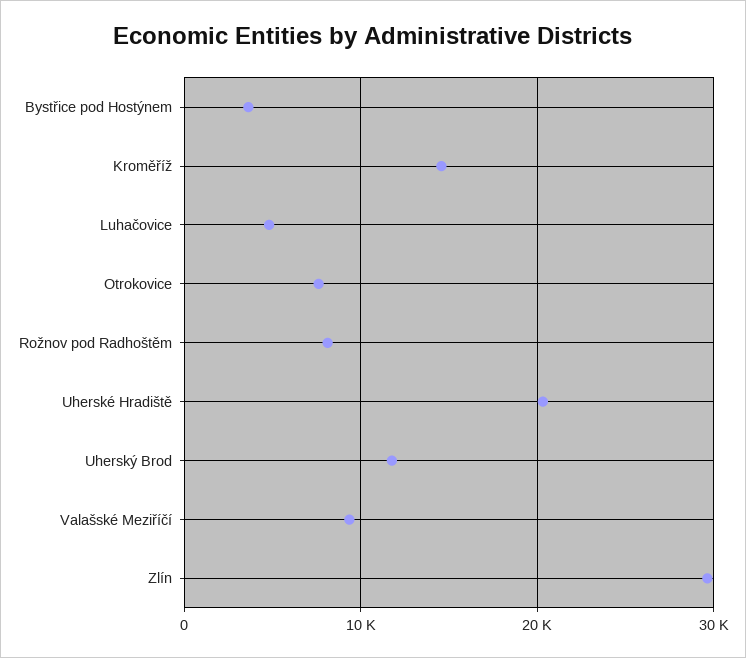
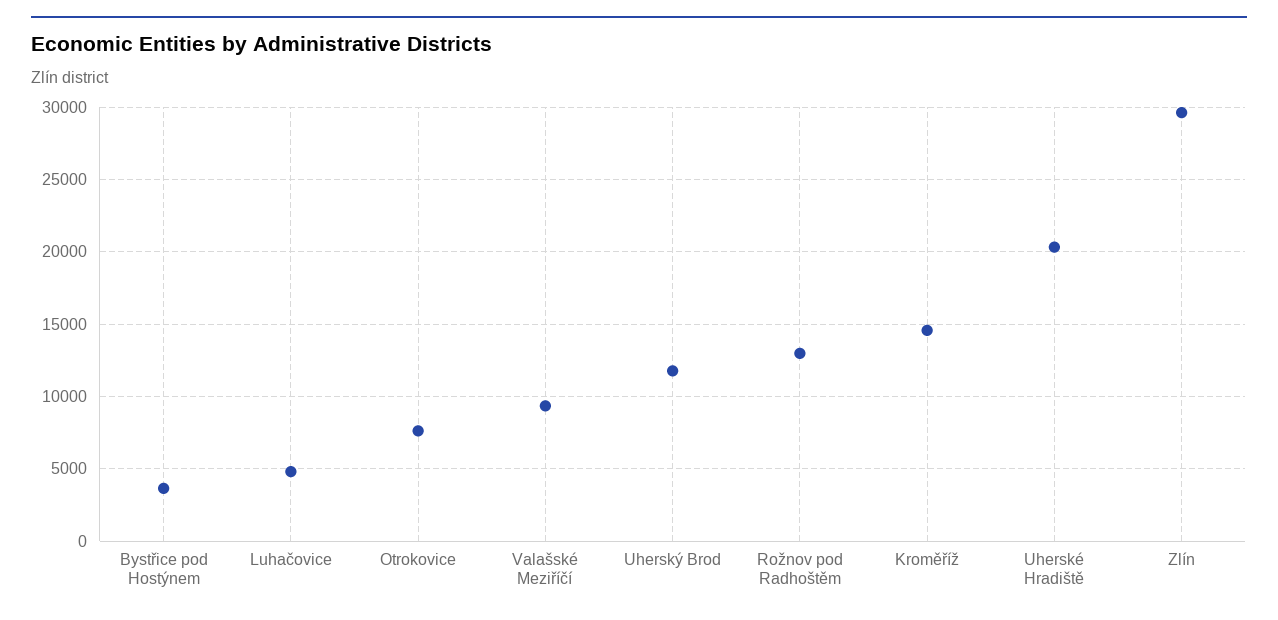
Rožnov pod Radhoštěm: 8000 -> 13000

